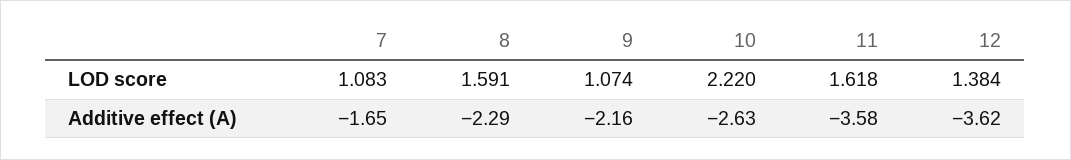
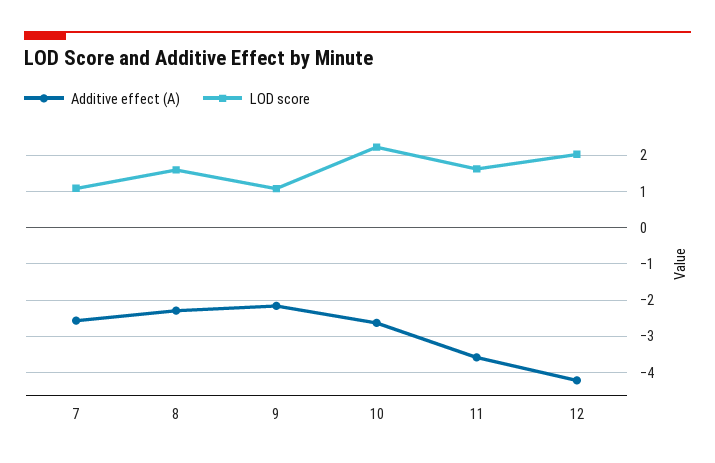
LOD score, 12: 1.384 -> 2
Additive effect (A), 7: -1.65 -> -2.6
Additive effect (A), 12: -3.62 -> -4.2

